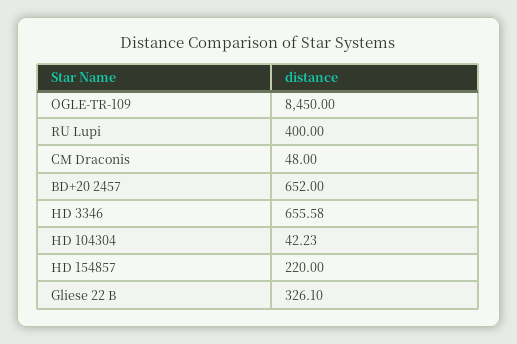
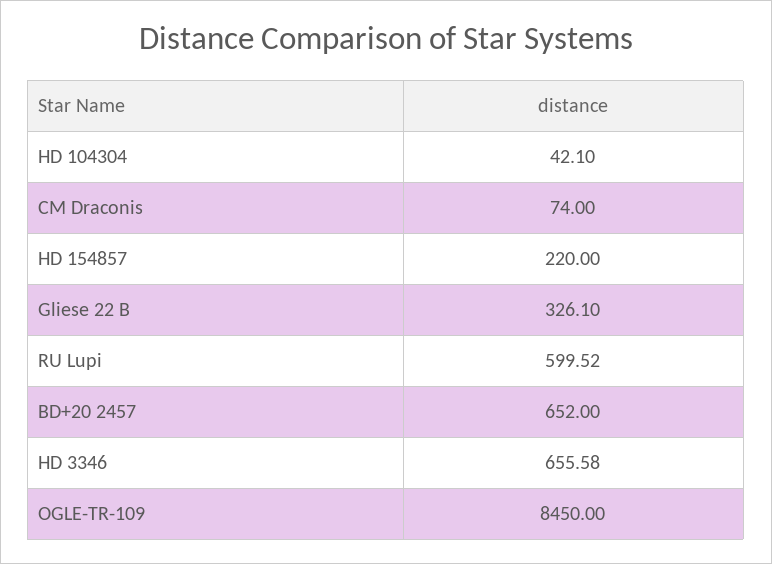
RU Lupi: 400 -> 599.52
CM Draconis: 48 -> 74
HD 104304: 42.23 -> 42.1

